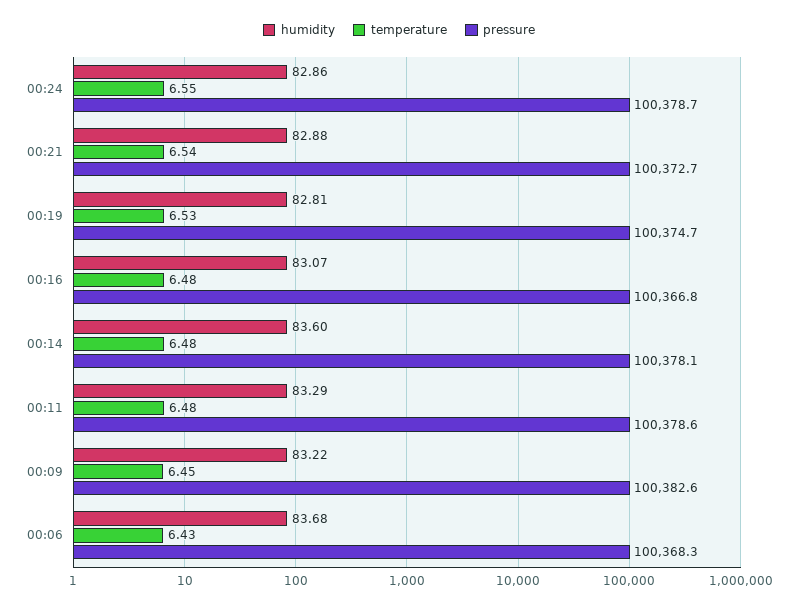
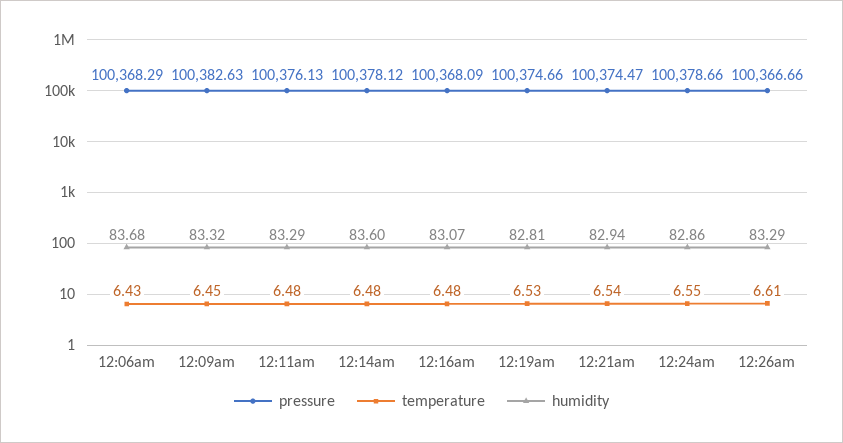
humidity, 00:21: 82.88 -> 82.94
pressure, 00:21: 100372.7 -> 100374.47
pressure, 00:16: 100366.8 -> 100368.09
pressure, 00:11: 100378.6 -> 100376.13
humidity, 00:09: 83.22 -> 83.32
pressure, 12:26am: none -> 100366.66
temperature, 12:26am: none -> 6.61
humidity, 12:26am: none -> 83.29

